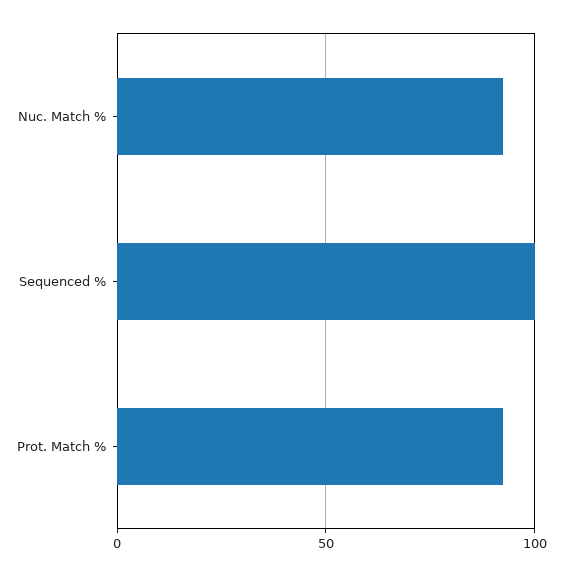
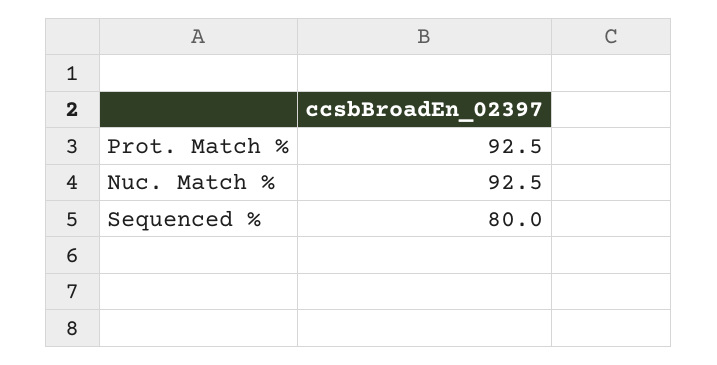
Sequenced %: 100 -> 80

